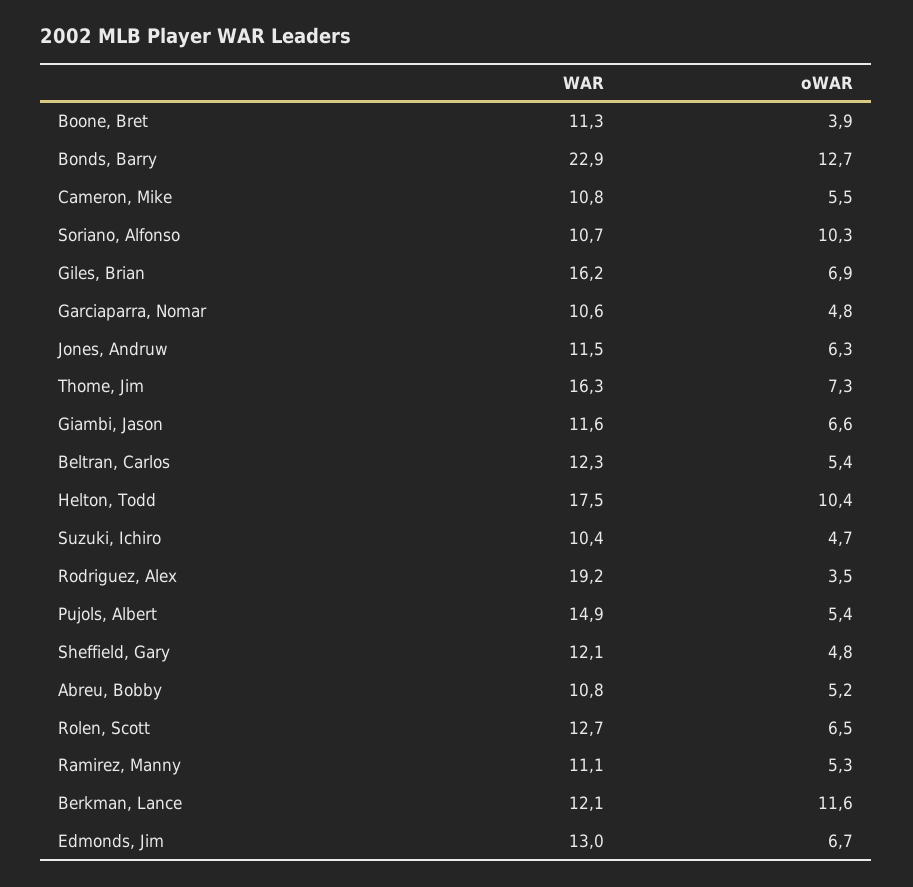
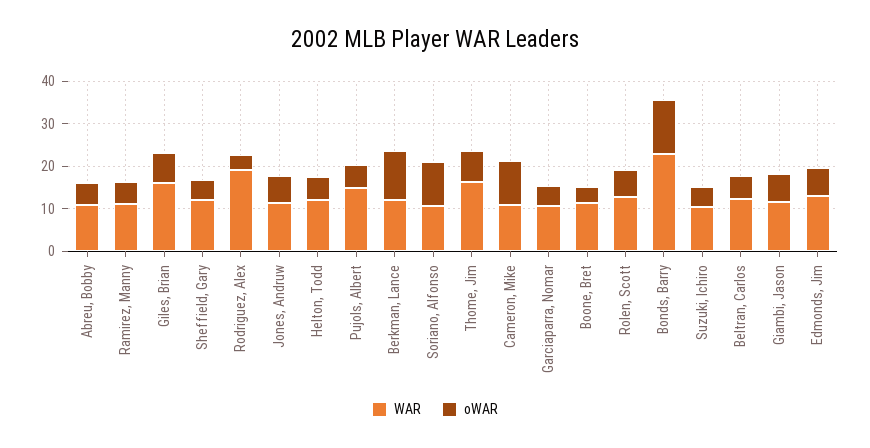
oWAR, Cameron, Mike: 5.5 -> 10
WAR, Helton, Todd: 17.5 -> 12
oWAR, Helton, Todd: 10.4 -> 6

